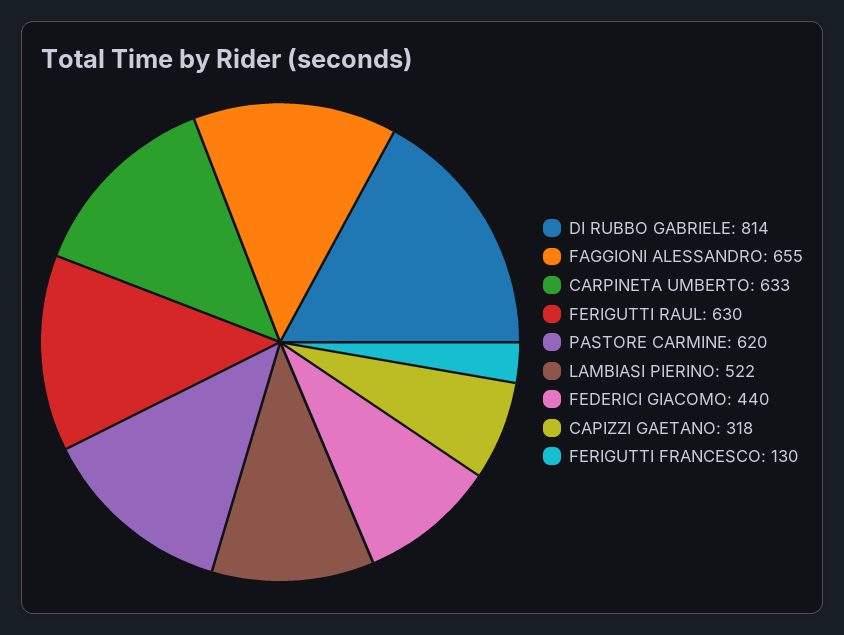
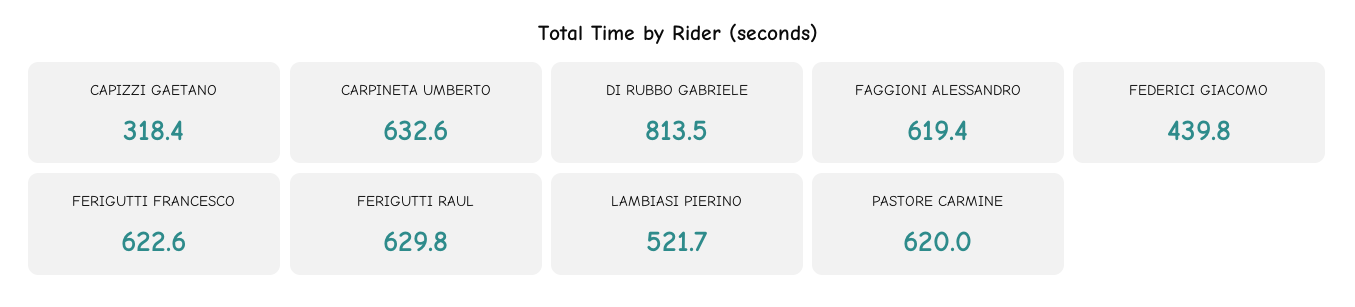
FAGGIONI ALESSANDRO: 655 -> 619.4
FERIGUTTI FRANCESCO: 130 -> 622.6

